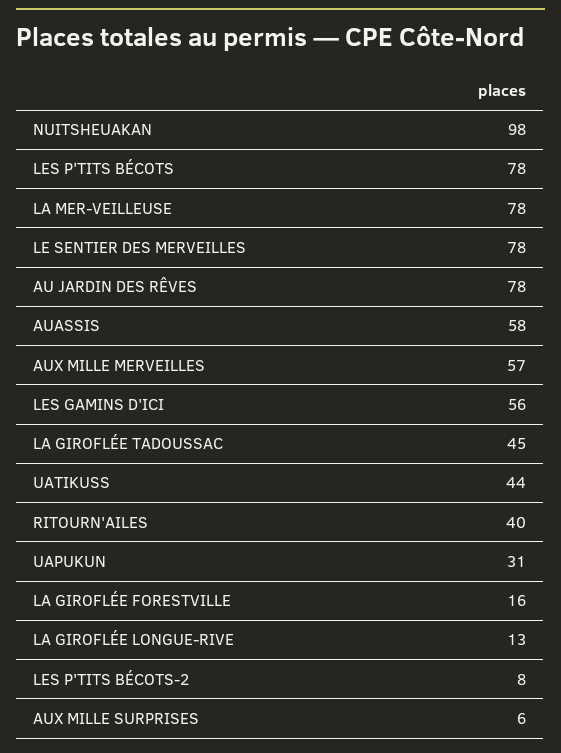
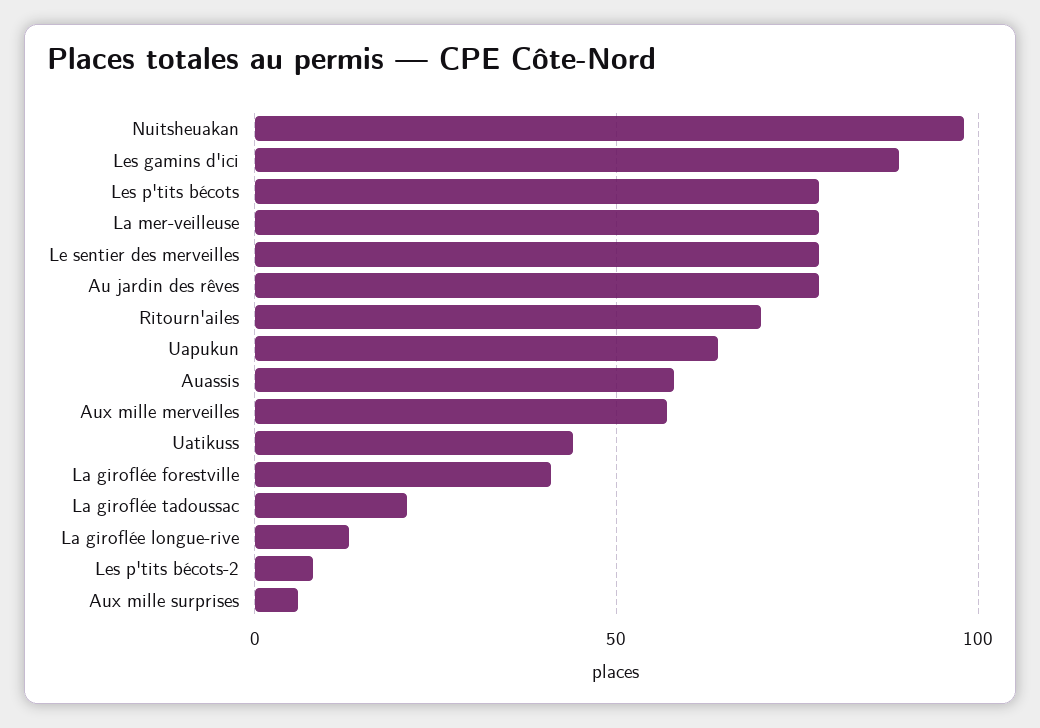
LES GAMINS D'ICI: 56 -> 90
LA GIROFLÉE TADOUSSAC: 45 -> 20
RITOURN'AILES: 40 -> 70
UAPUKUN: 31 -> 65
LA GIROFLÉE FORESTVILLE: 16 -> 40

